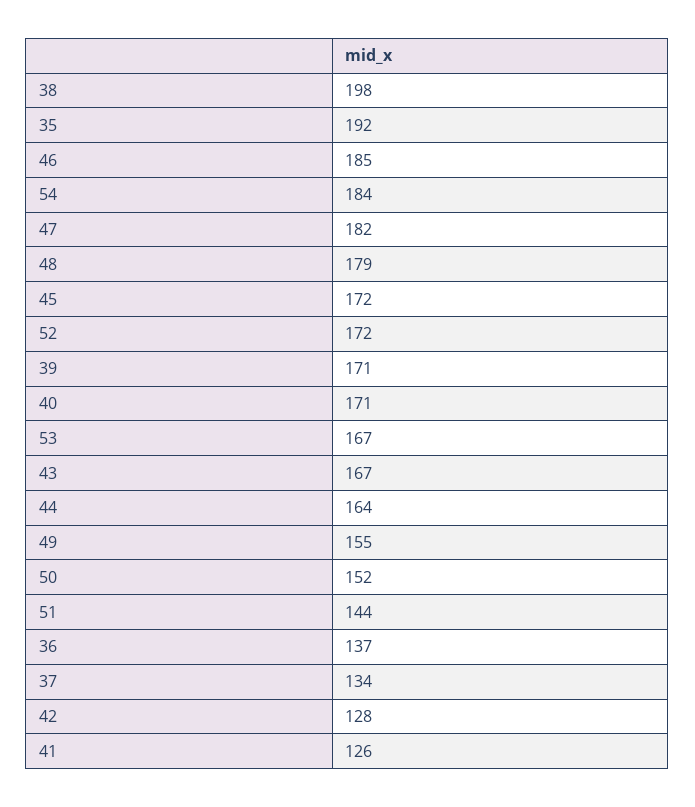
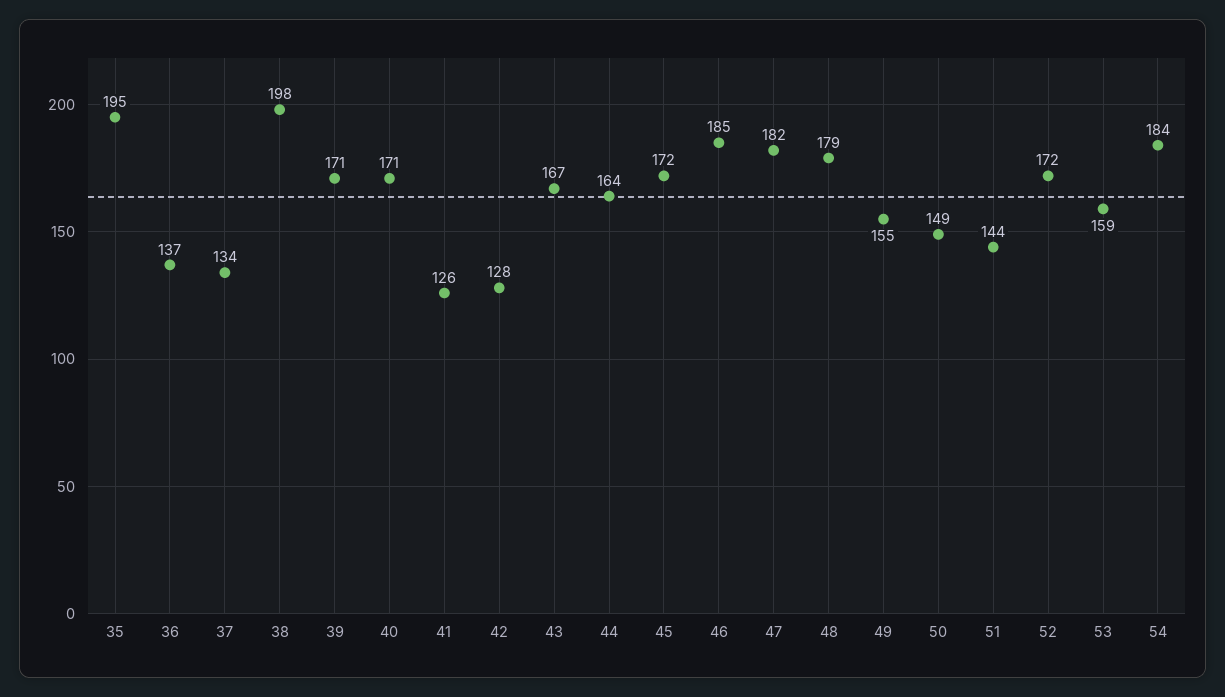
35: 192 -> 195
53: 167 -> 159
50: 152 -> 149

